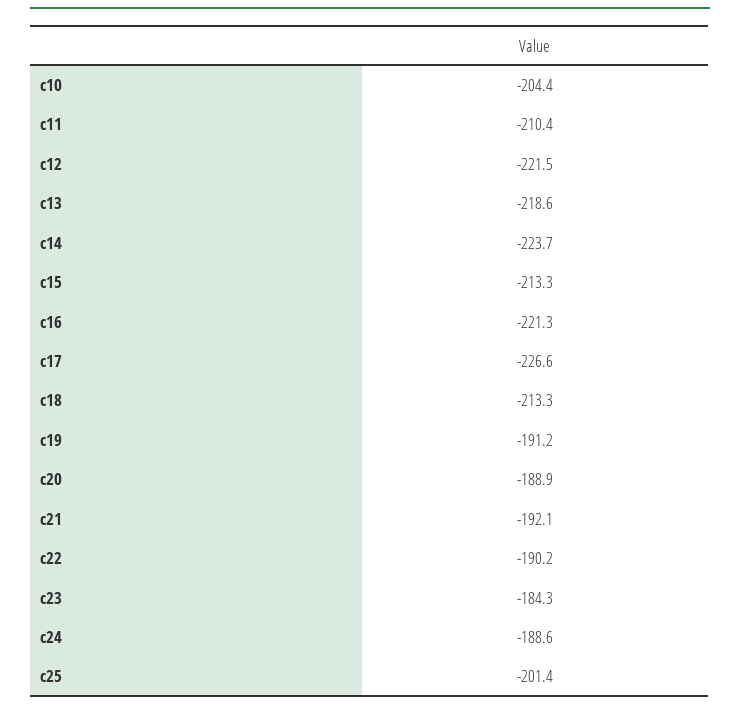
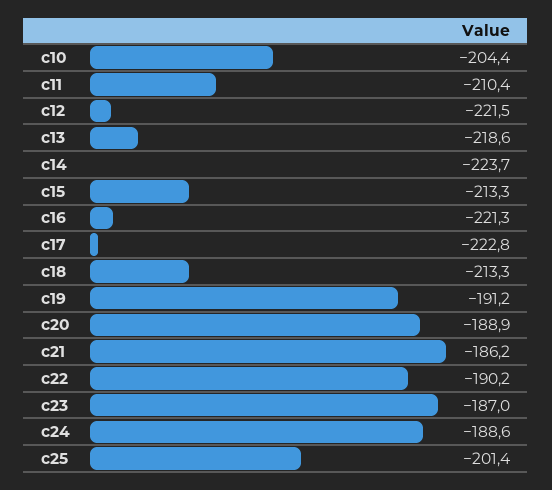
c17: -226.6 -> -222.8
c21: -192.1 -> -186.2
c23: -184.3 -> -187

